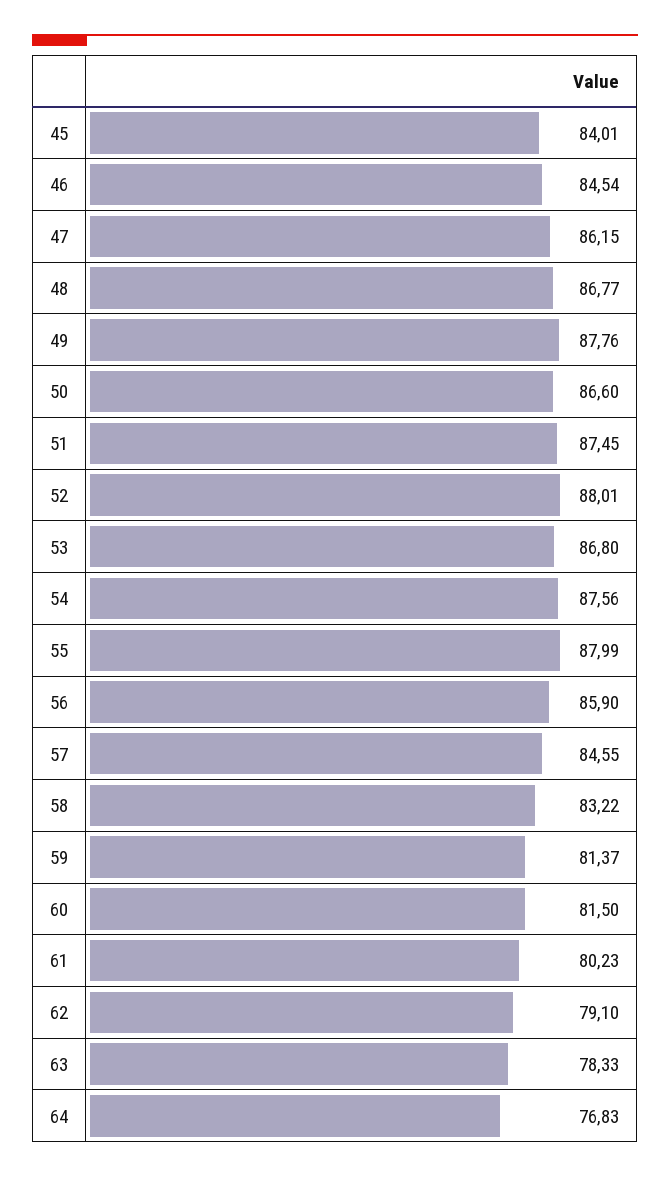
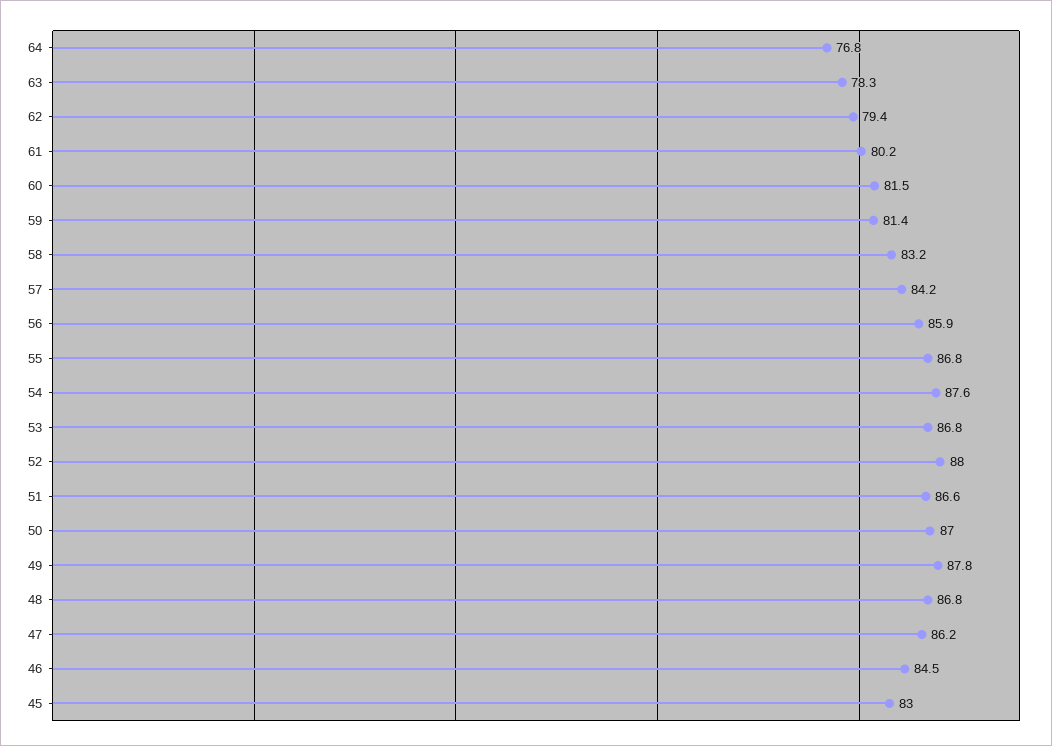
45: 84.01 -> 83
50: 86.6 -> 87
51: 87.45 -> 86.6
55: 87.99 -> 86.8
57: 84.55 -> 84.2
62: 79.1 -> 79.4

